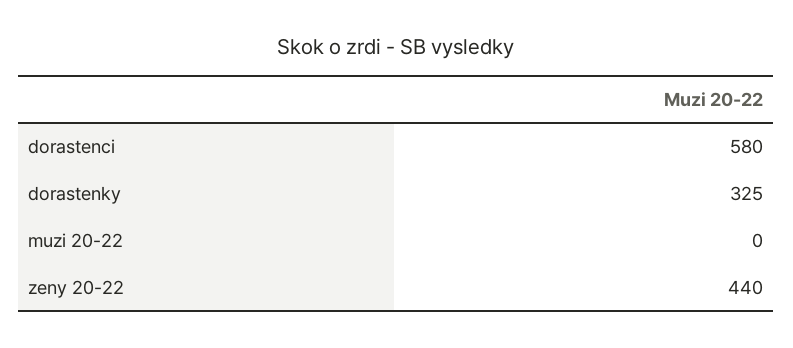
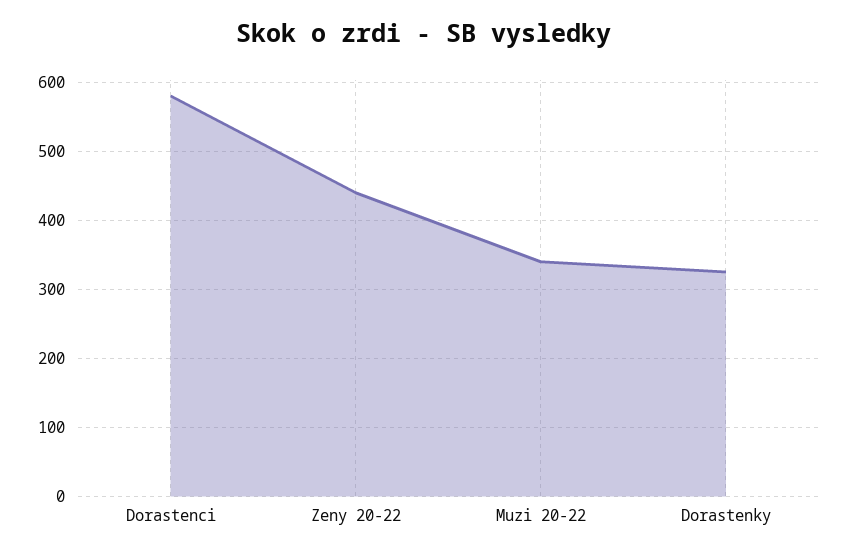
muzi 20-22: 0 -> 340

